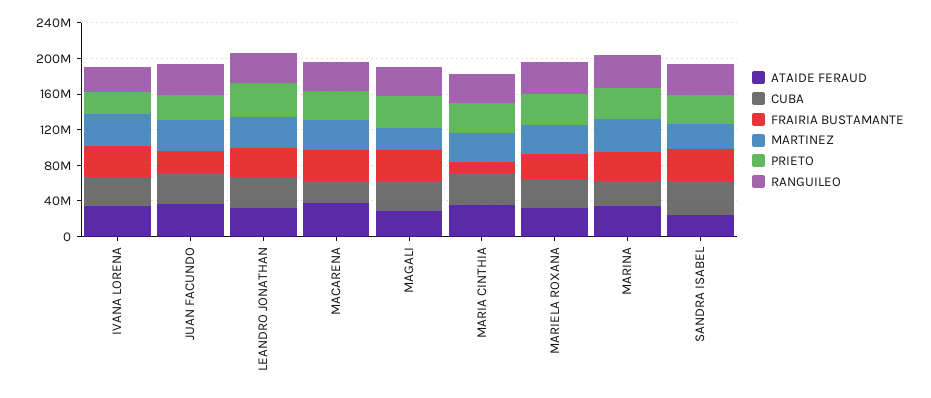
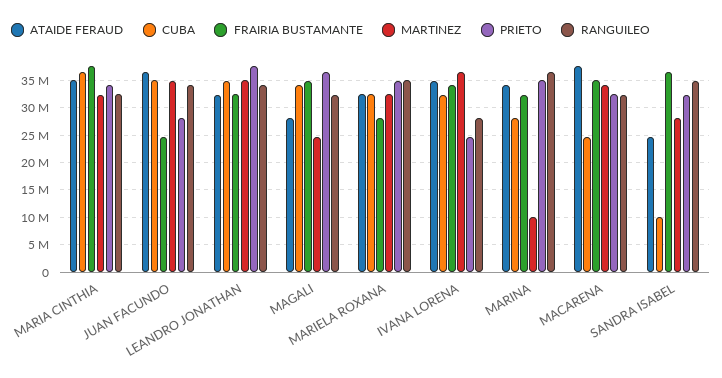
FRAIRIA BUSTAMANTE, MARIA CINTHIA: 10000000 -> 37500000
MARTINEZ, MARINA: 40000000 -> 10000000
CUBA, SANDRA ISABEL: 40000000 -> 10000000

